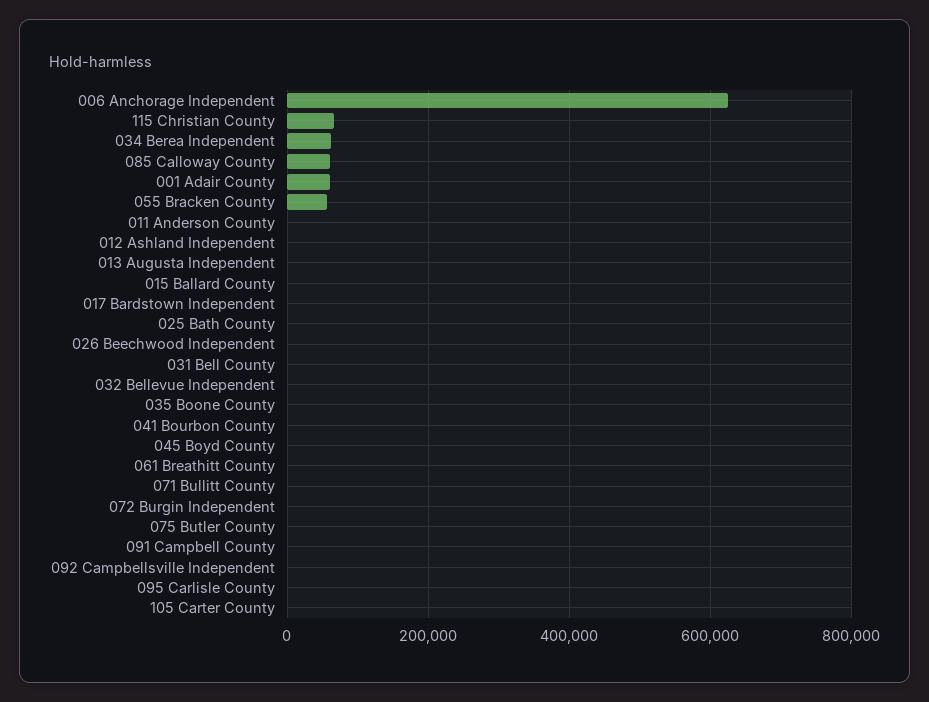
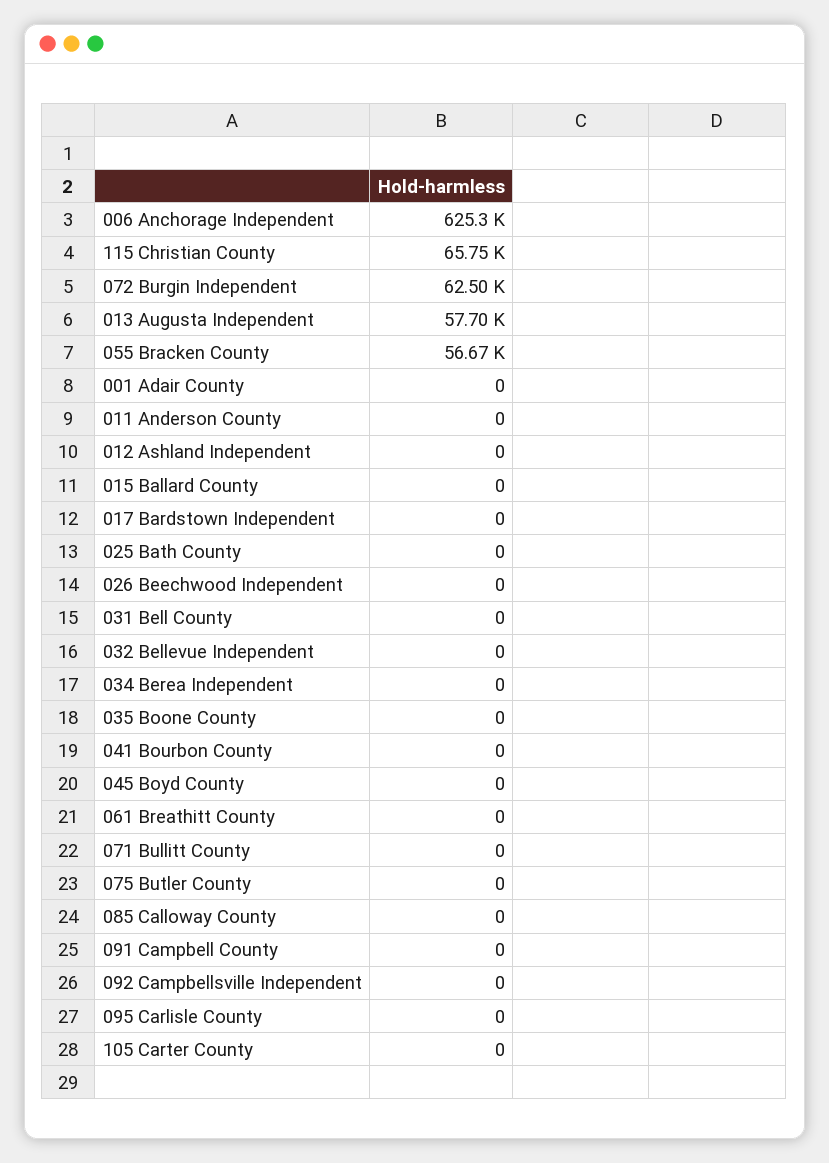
034 Berea Independent: 60000 -> 0
085 Calloway County: 60000 -> 0
001 Adair County: 60000 -> 0
013 Augusta Independent: 0 -> 57700
072 Burgin Independent: 0 -> 62500

